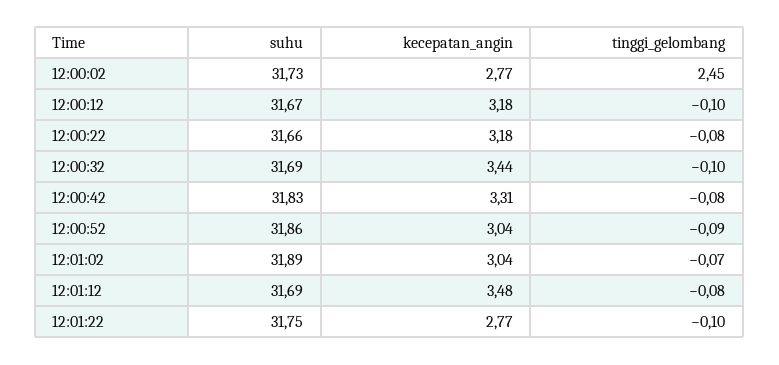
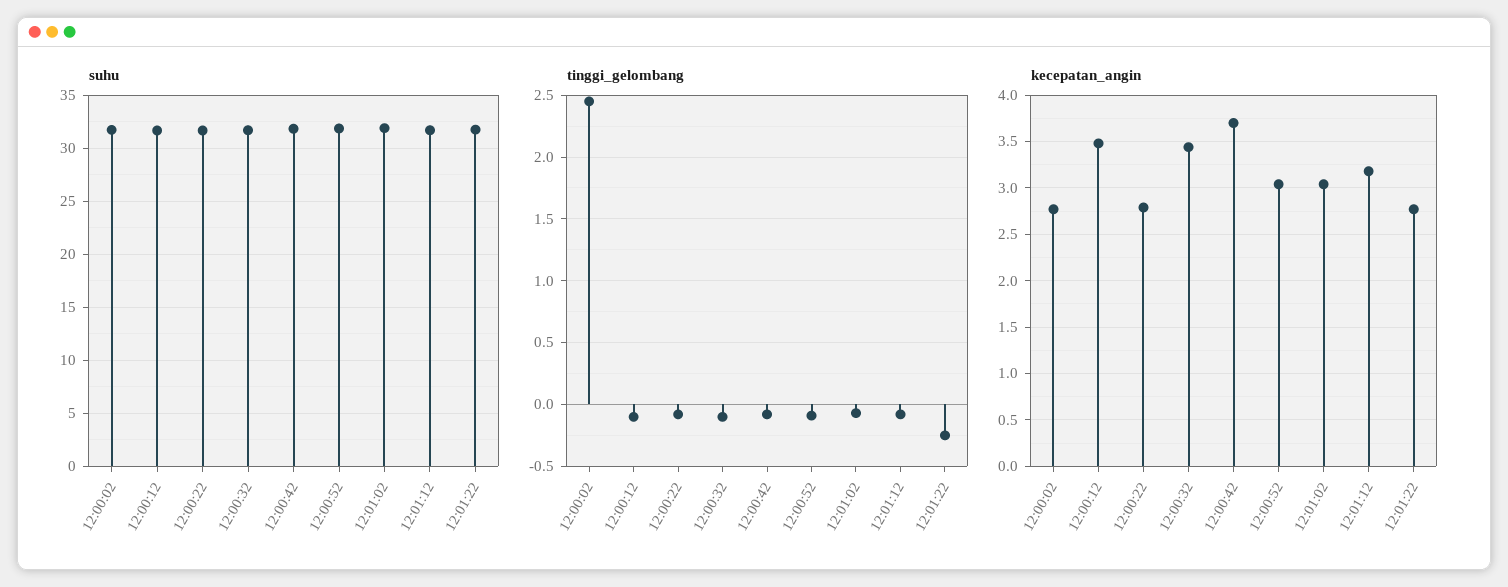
kecepatan_angin, 12:00:12: 3.18 -> 3.5
kecepatan_angin, 12:00:22: 3.18 -> 2.8
kecepatan_angin, 12:00:42: 3.31 -> 3.7
kecepatan_angin, 12:01:12: 3.48 -> 3.2
tinggi_gelombang, 12:01:22: -0.1 -> -0.25

